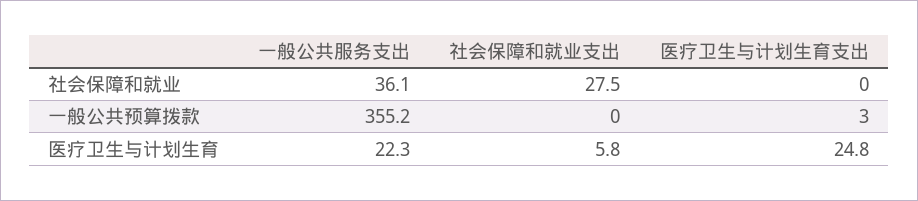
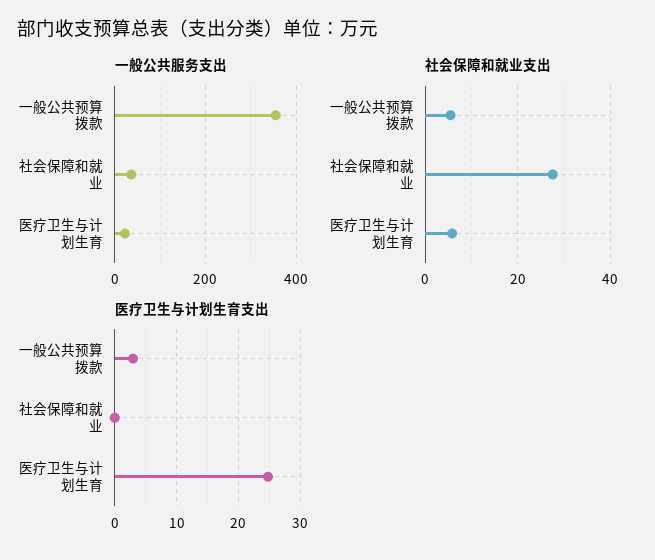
社会保障和就业支出, 一般公共预算拨款: 0 -> 6

